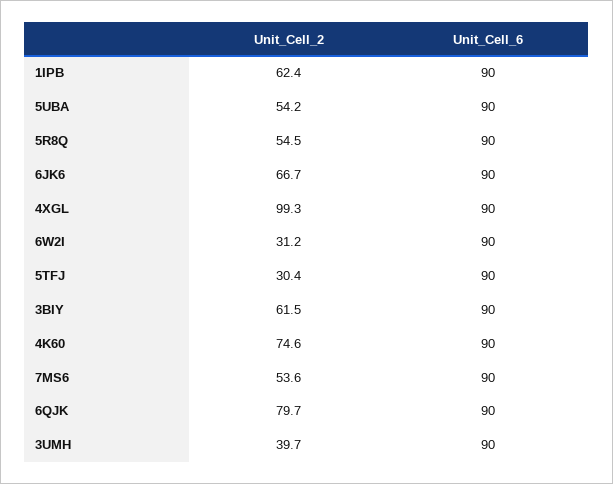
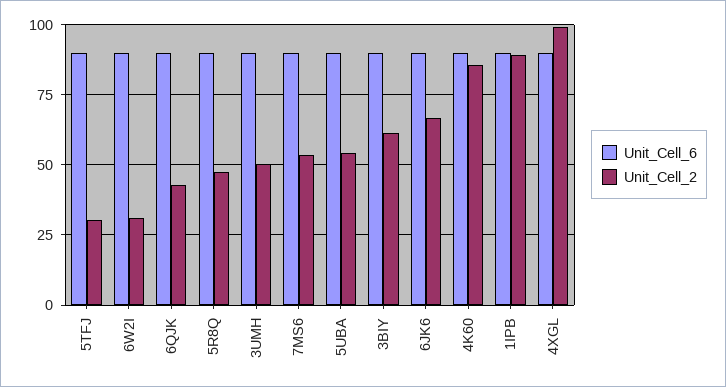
Unit_Cell_2, 1IPB: 62.4 -> 90
Unit_Cell_2, 5R8Q: 54.5 -> 47.5
Unit_Cell_2, 4K60: 74.6 -> 85
Unit_Cell_2, 6QJK: 79.7 -> 42.5
Unit_Cell_2, 3UMH: 39.7 -> 50

